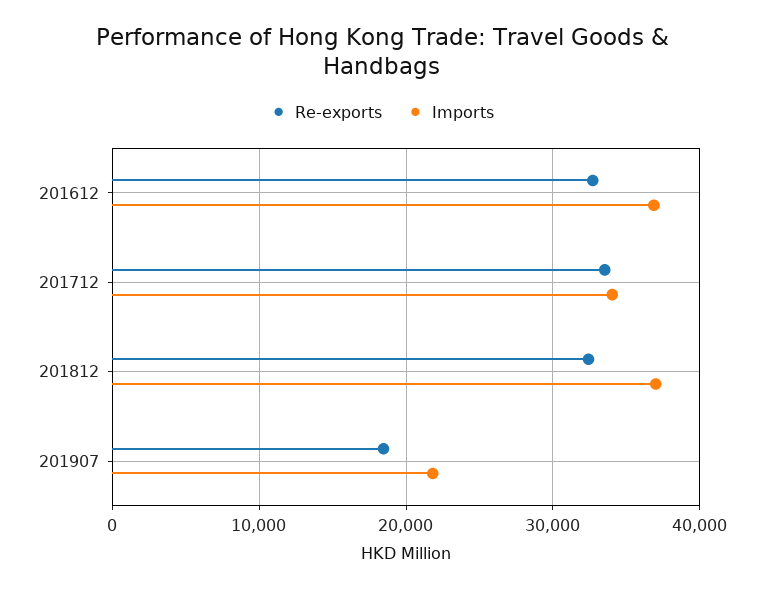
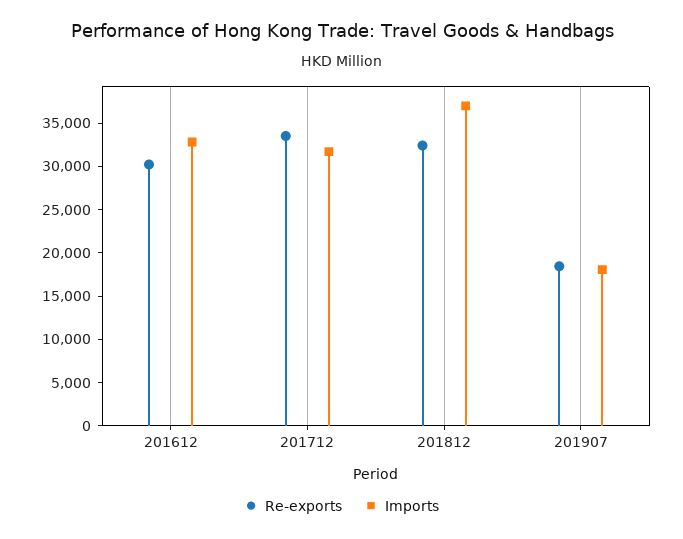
Re-exports, 201612: 33000 -> 30000
Imports, 201612: 37000 -> 33000
Imports, 201712: 34000 -> 32000
Imports, 201907: 22000 -> 18000

